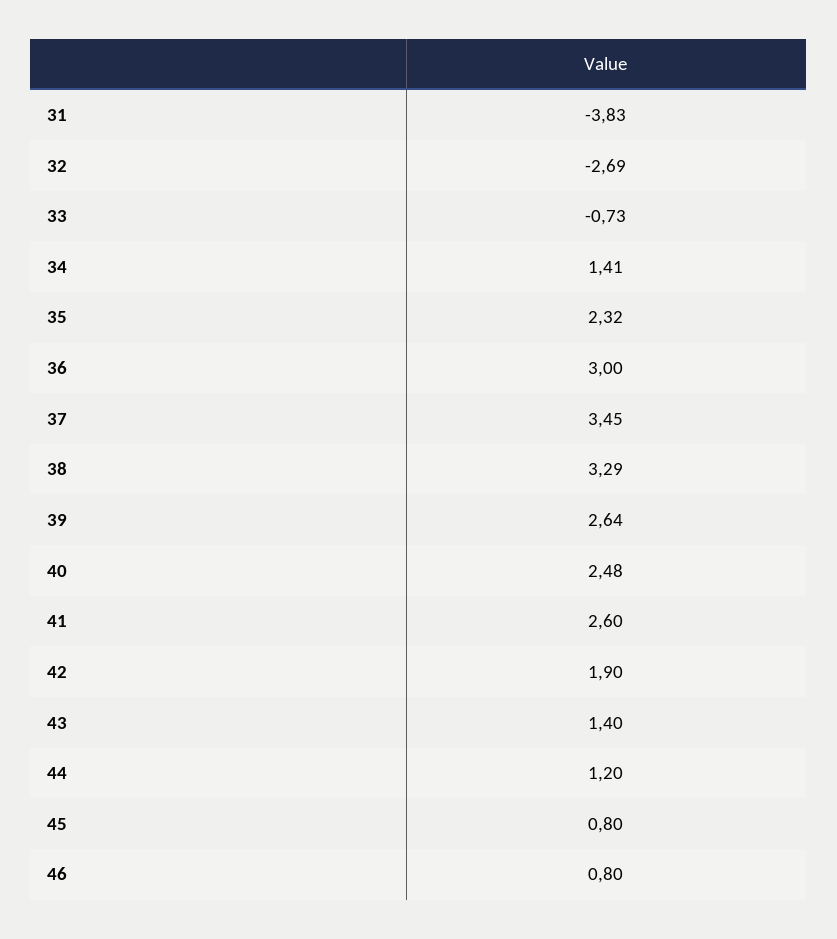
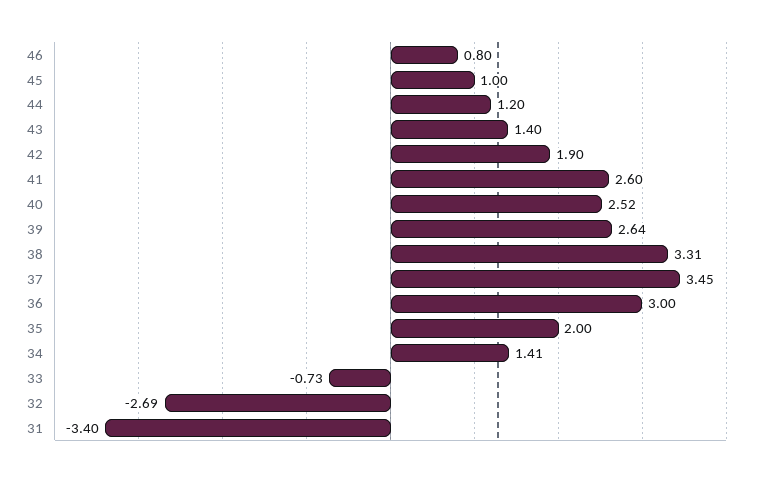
31: -3.83 -> -3.4
35: 2.32 -> 2
38: 3.29 -> 3.31
40: 2.48 -> 2.52
45: 0.8 -> 1

